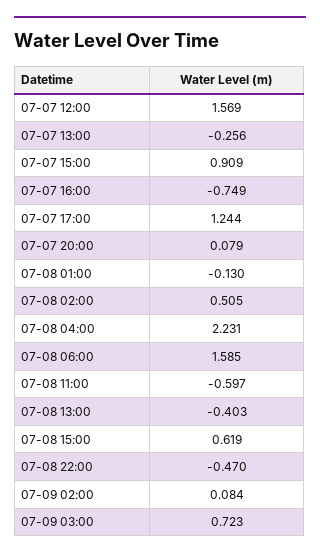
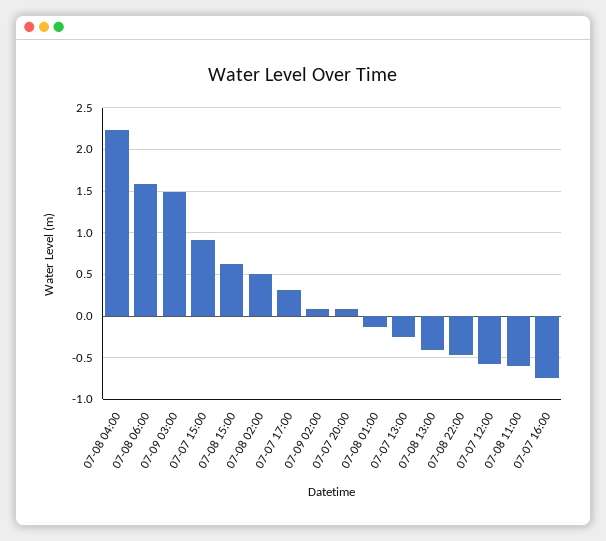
07-07 12:00: 1.569 -> -0.6
07-07 17:00: 1.244 -> 0.3
07-09 03:00: 0.723 -> 1.5

